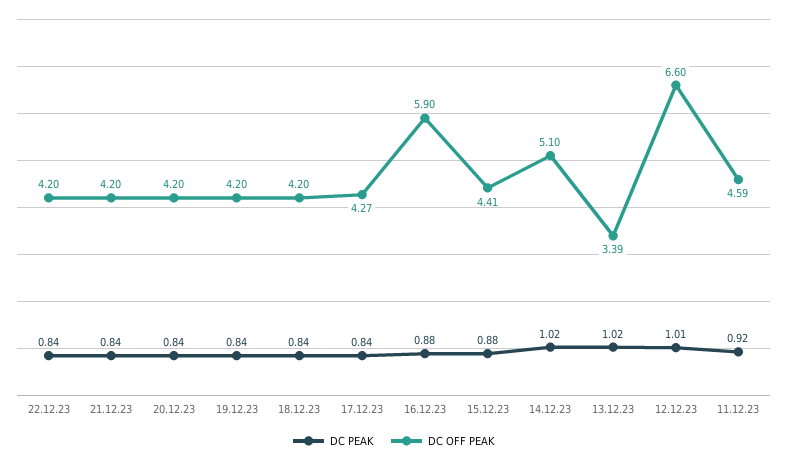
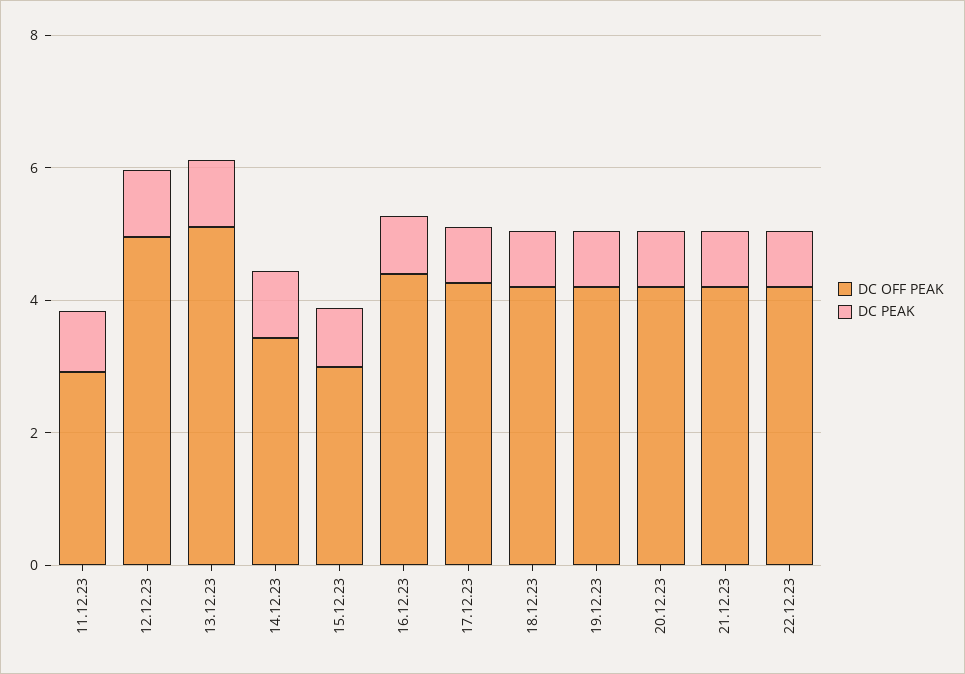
DC OFF PEAK, 16.12.23: 5.9 -> 4.5
DC OFF PEAK, 15.12.23: 4.41 -> 3
DC OFF PEAK, 14.12.23: 5.1 -> 3.5
DC OFF PEAK, 13.12.23: 3.39 -> 5
DC OFF PEAK, 12.12.23: 6.6 -> 5
DC OFF PEAK, 11.12.23: 4.59 -> 3

